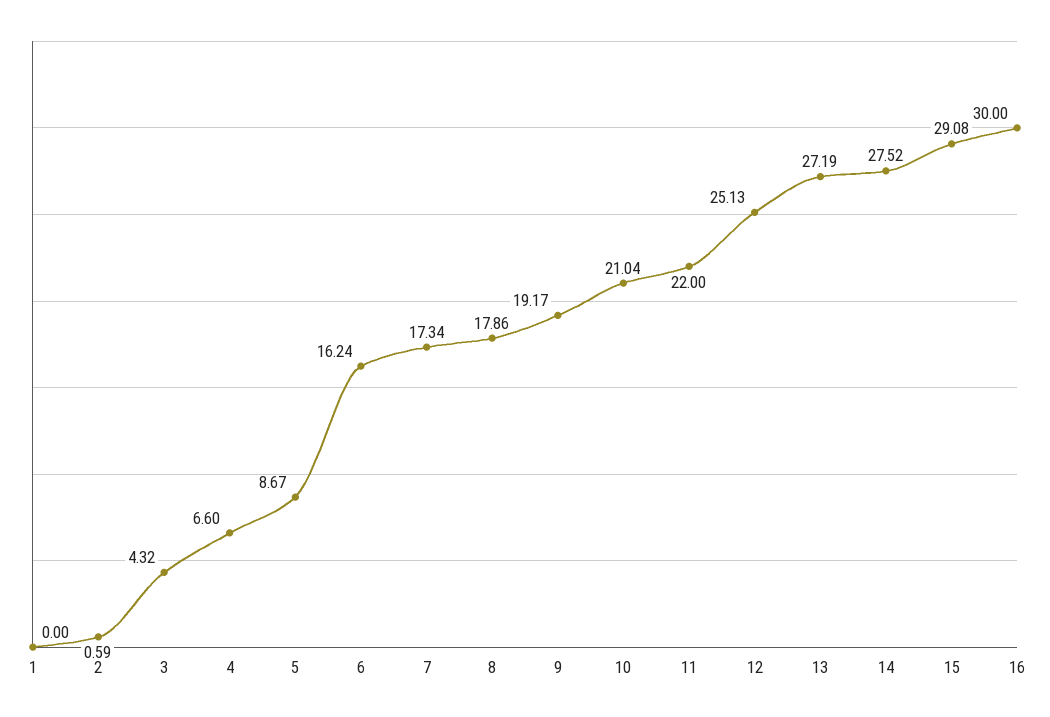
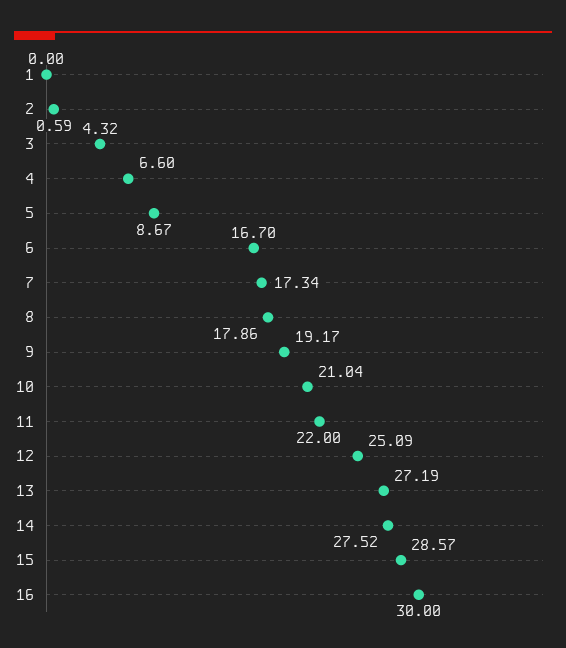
6: 16.24 -> 16.7
12: 25.13 -> 25.09
15: 29.08 -> 28.57

